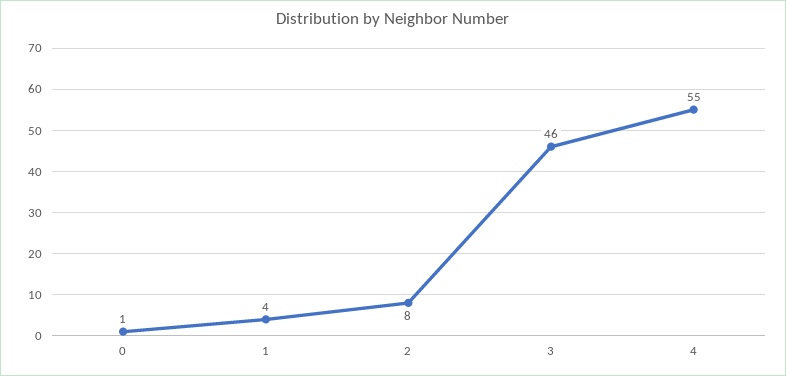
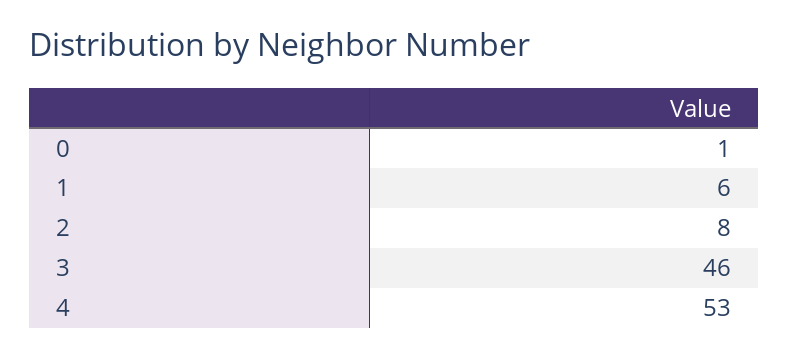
1: 4 -> 6
4: 55 -> 53

